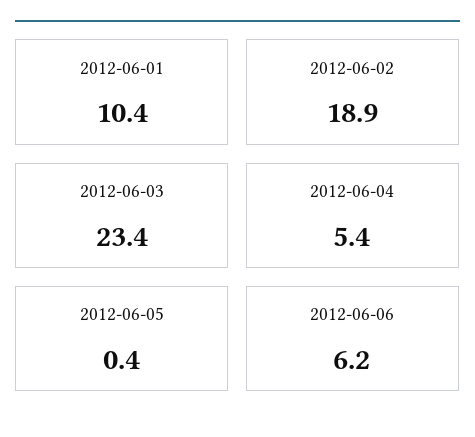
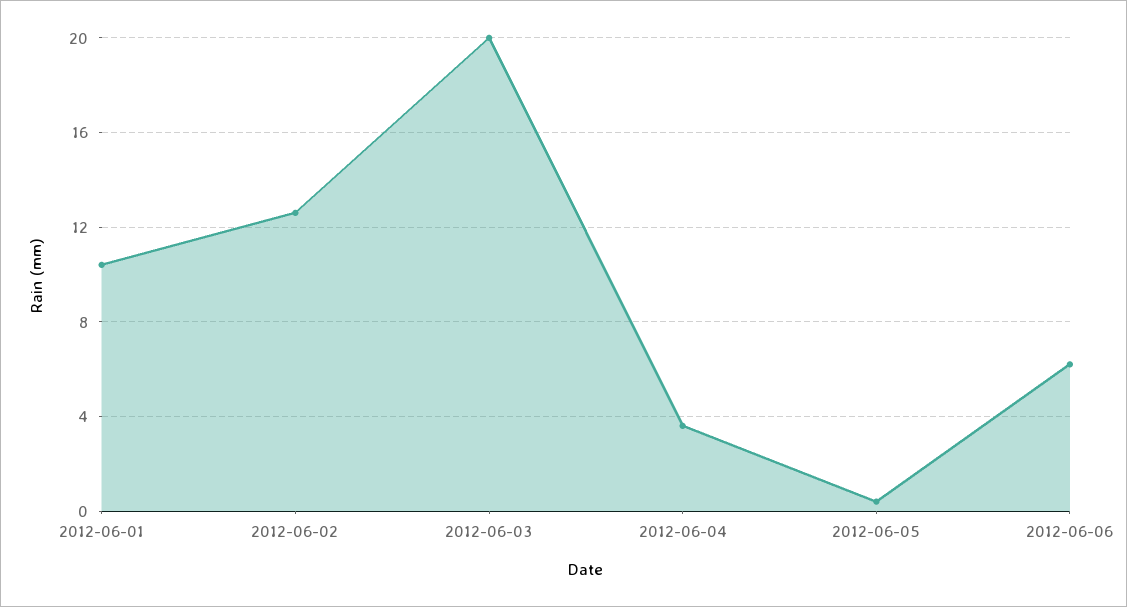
2012-06-02: 18.9 -> 12.5
2012-06-03: 23.4 -> 20
2012-06-04: 5.4 -> 3.5

